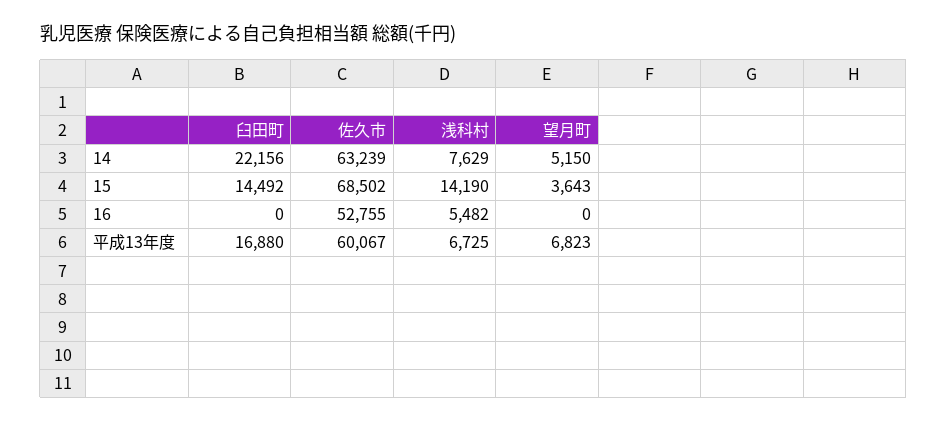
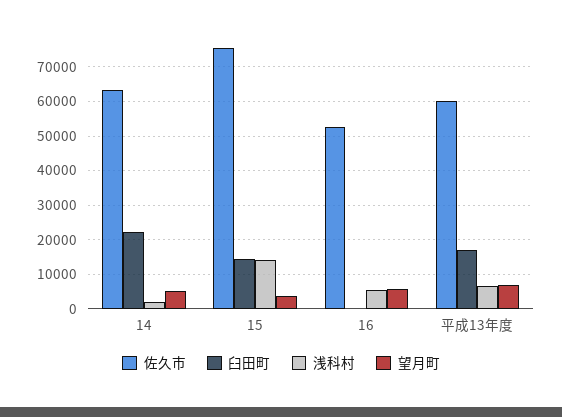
浅科村, 14: 7629 -> 2000
佐久市, 15: 68502 -> 76000
望月町, 16: 0 -> 6000

